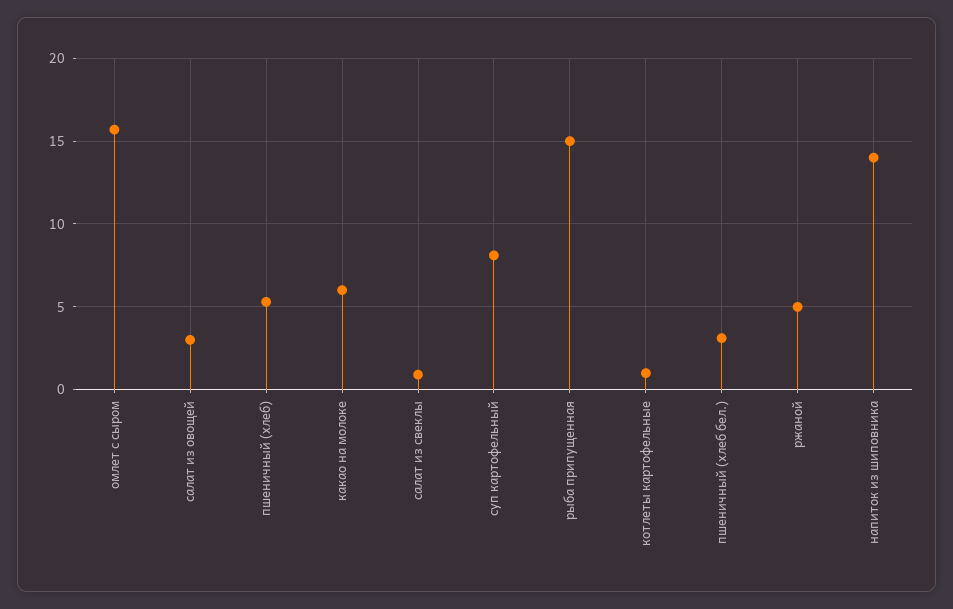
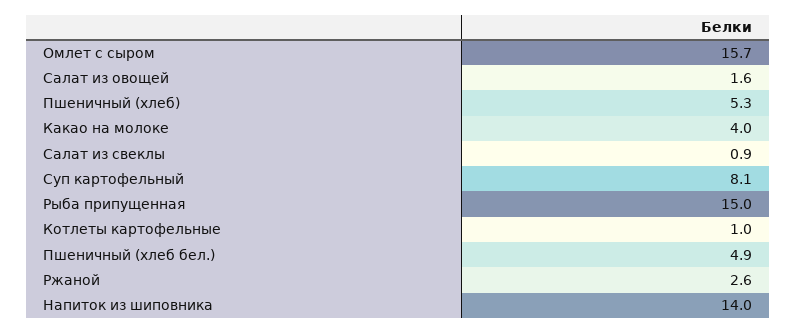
салат из овощей: 3 -> 1.6
какао на молоке: 6 -> 4
пшеничный (хлеб бел.): 3 -> 4.9
ржаной: 5 -> 2.6

